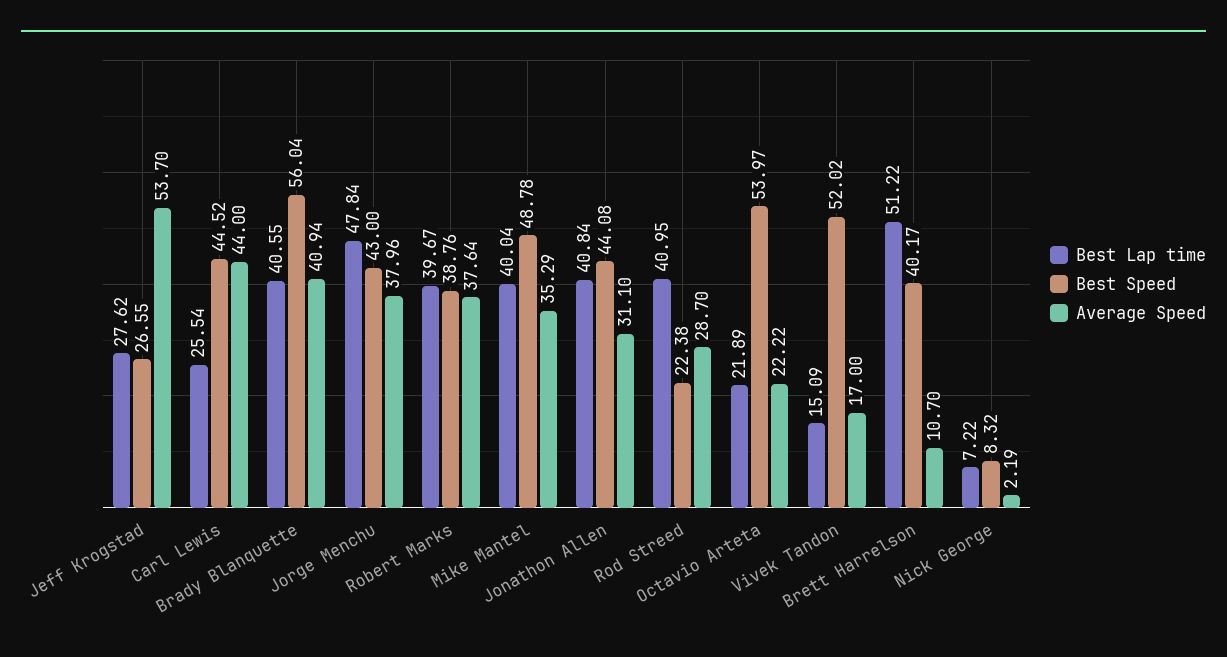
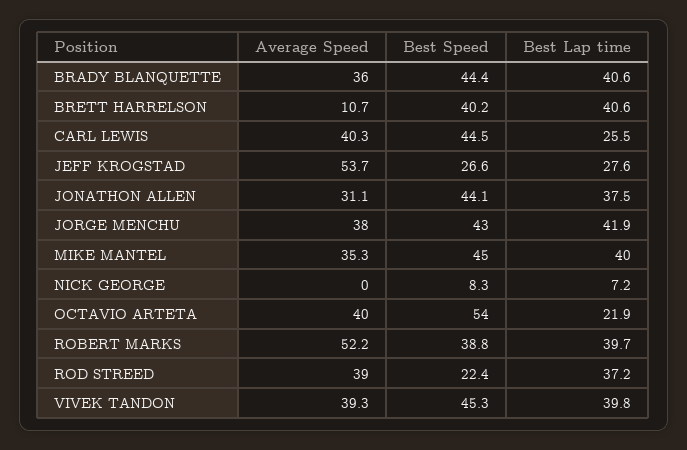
Average Speed, Carl Lewis: 44 -> 40.3
Best Speed, Brady Blanquette: 56.04 -> 44.4
Average Speed, Brady Blanquette: 40.94 -> 36
Best Lap time, Jorge Menchu: 47.84 -> 41.9
Average Speed, Robert Marks: 37.64 -> 52.2
Best Speed, Mike Mantel: 48.78 -> 45
Best Lap time, Jonathon Allen: 40.84 -> 37.5
Best Lap time, Rod Streed: 40.95 -> 37.2
Average Speed, Rod Streed: 28.7 -> 39
Average Speed, Octavio Arteta: 22.22 -> 40
Best Lap time, Vivek Tandon: 15.09 -> 39.8
Best Speed, Vivek Tandon: 52.02 -> 45.3
Average Speed, Vivek Tandon: 17 -> 39.3
Best Lap time, Brett Harrelson: 51.22 -> 40.6
Average Speed, Nick George: 2.19 -> 0

